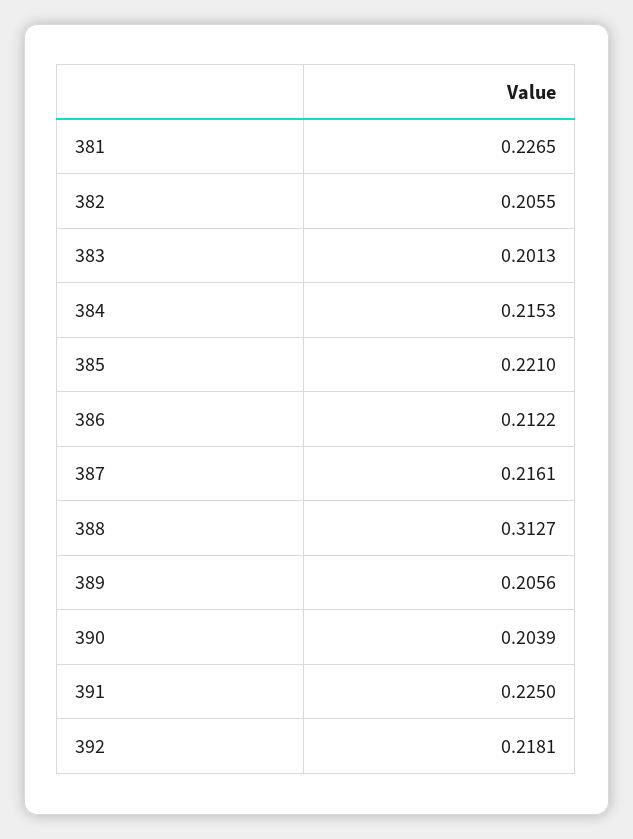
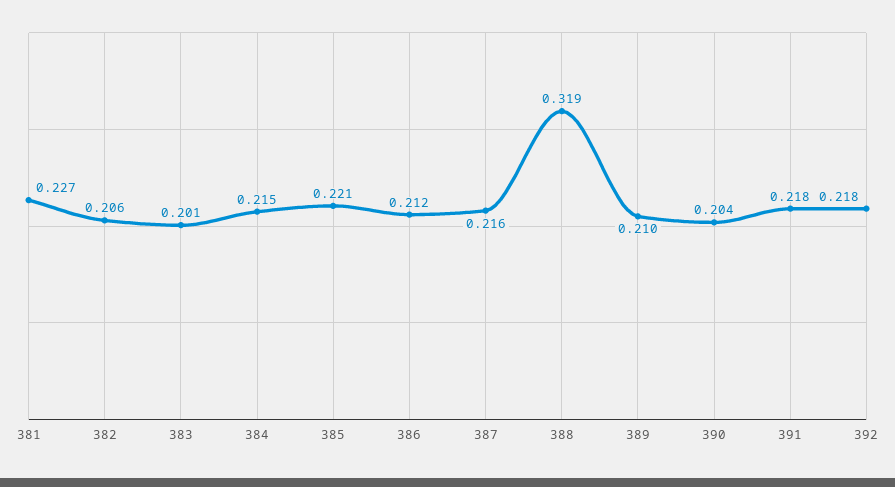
388: 0.3127 -> 0.319
389: 0.2056 -> 0.21
391: 0.225 -> 0.218

